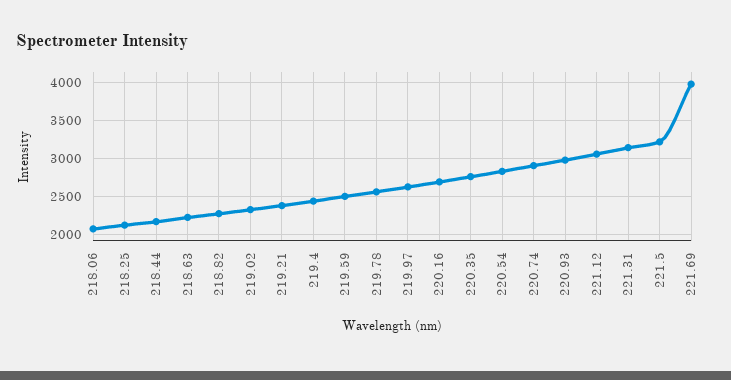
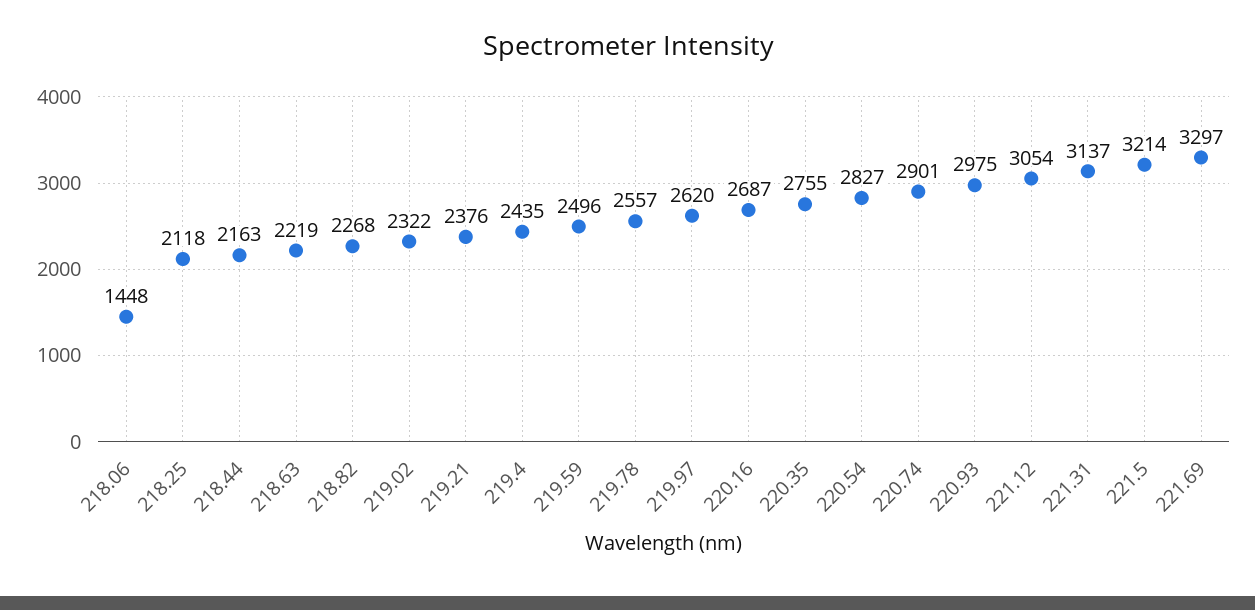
218.06: 2100 -> 1448
221.69: 4000 -> 3297

